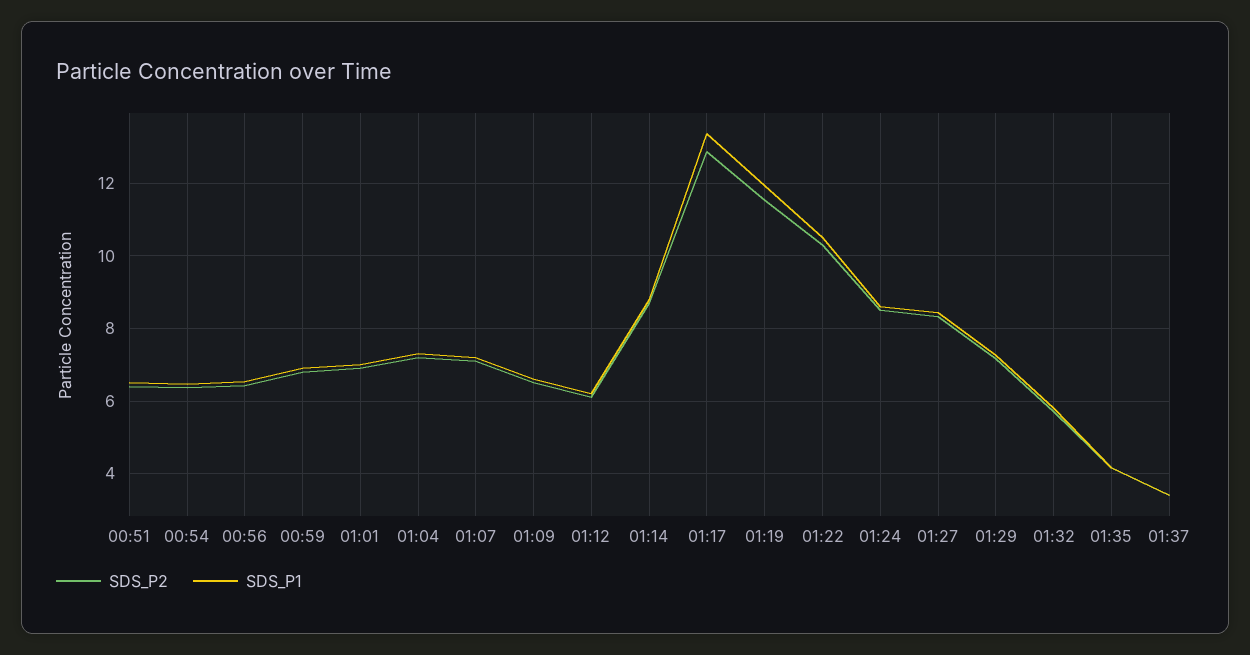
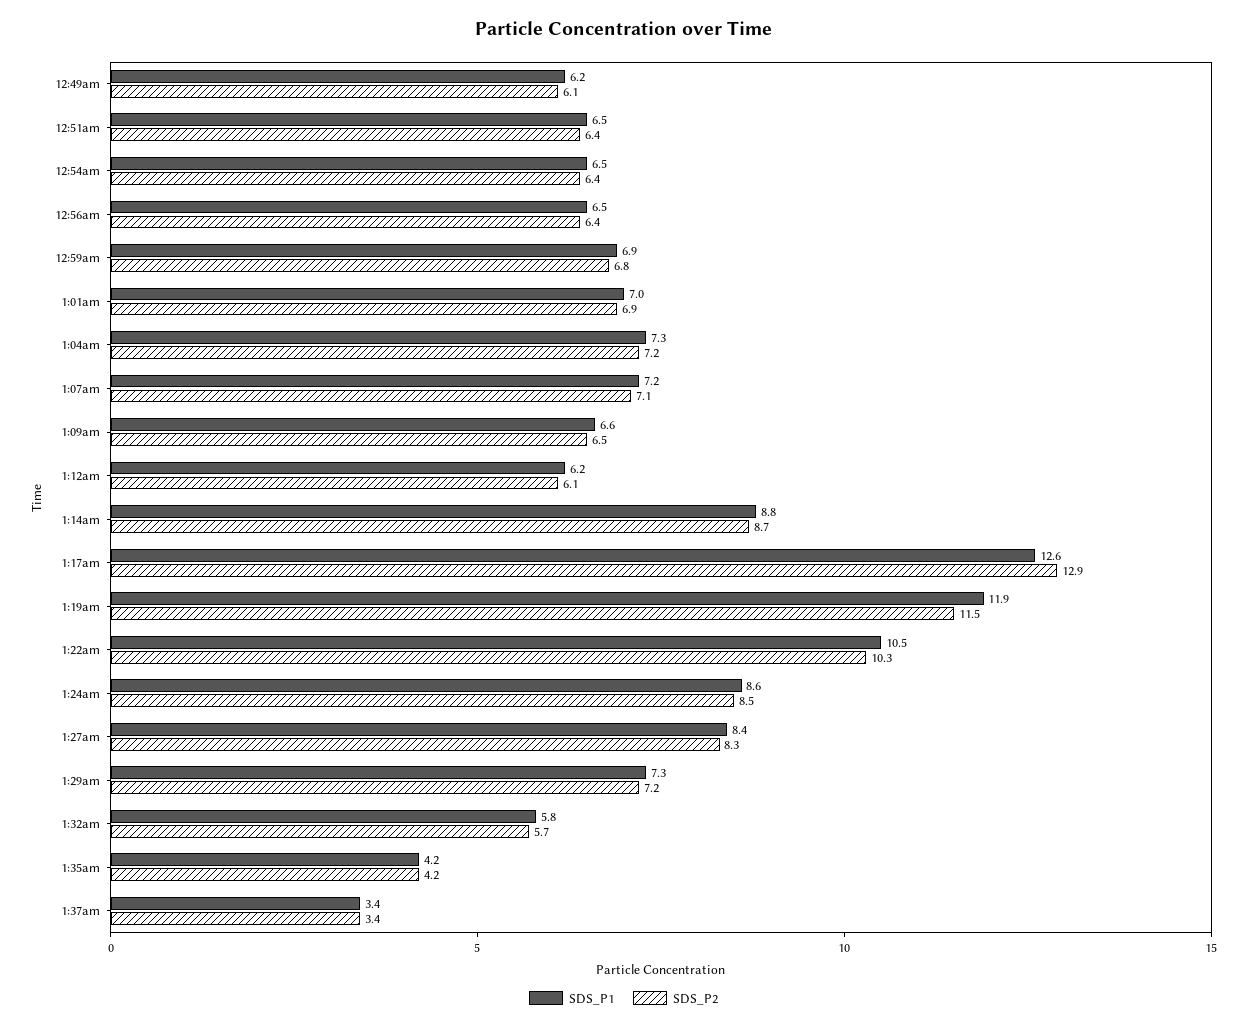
SDS_P1, 01:17: 13.4 -> 12.6
SDS_P1, 12:49am: none -> 6.2
SDS_P2, 12:49am: none -> 6.1

